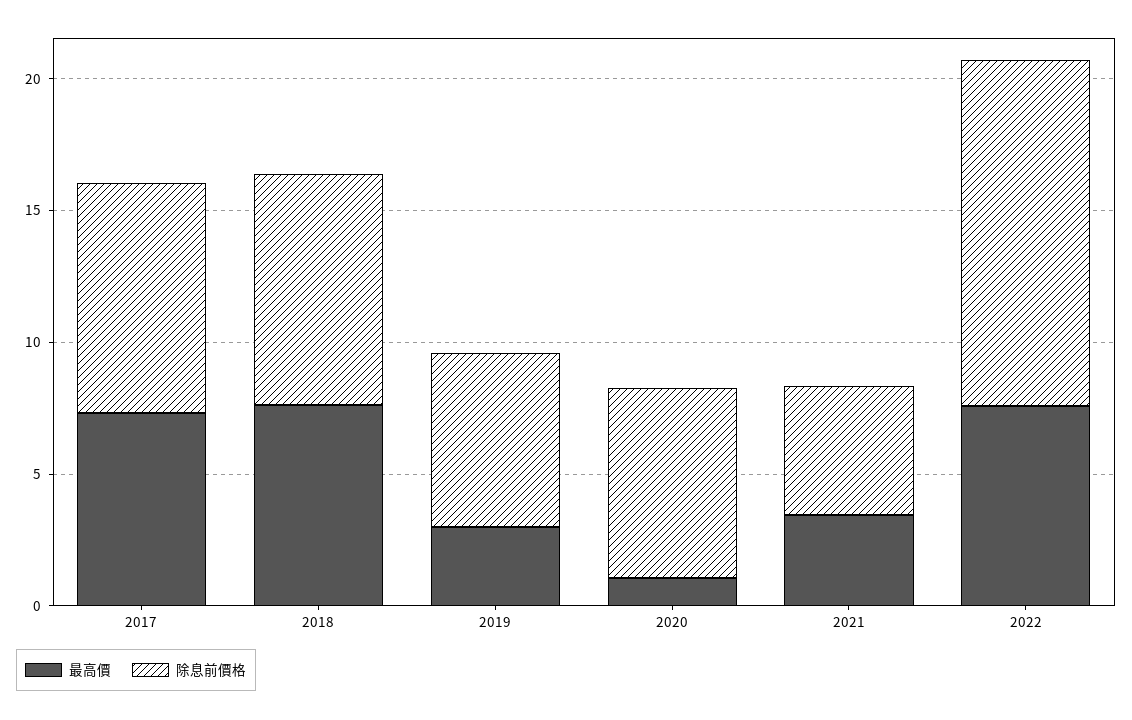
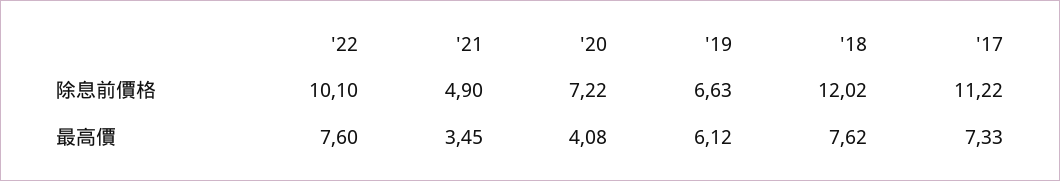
除息前價格, 2017: 9 -> 11.22
除息前價格, 2018: 9 -> 12.02
最高價, 2019: 3 -> 6.12
最高價, 2020: 1 -> 4.08
除息前價格, 2022: 13 -> 10.1

